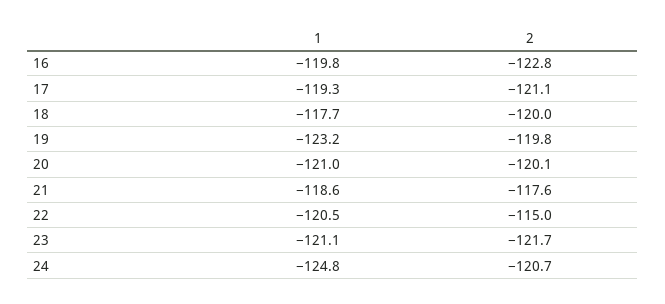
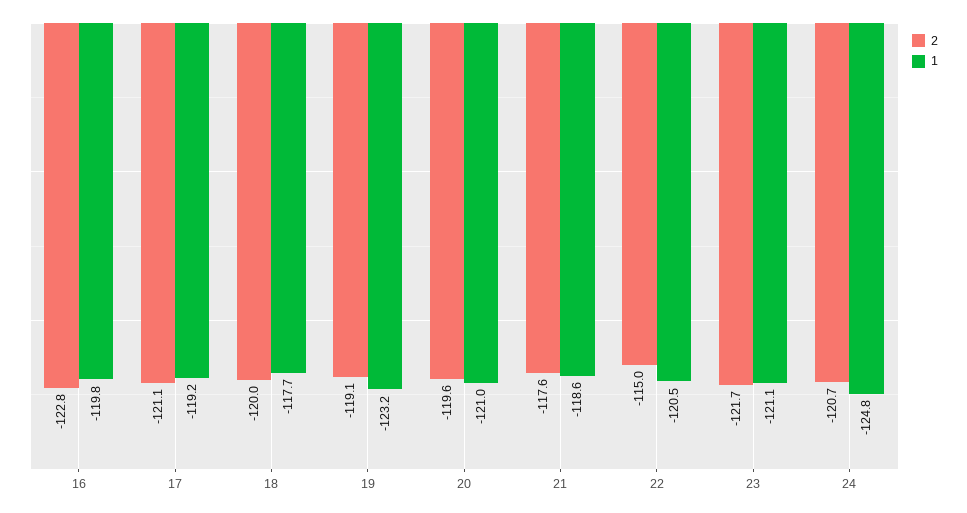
1, 17: -119.3 -> -119.2
2, 19: -119.8 -> -119.1
2, 20: -120.1 -> -119.6

